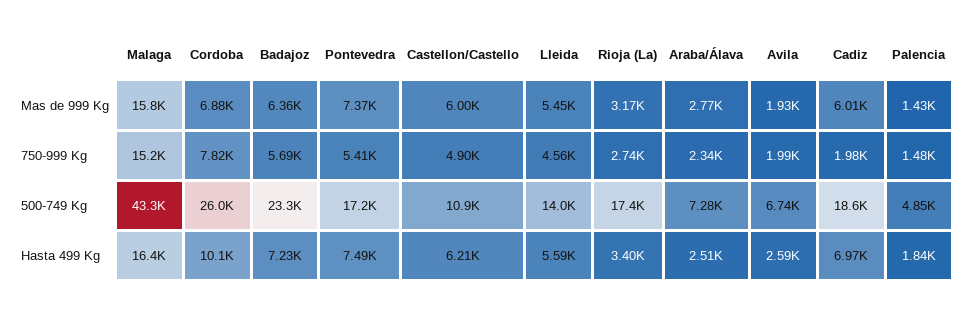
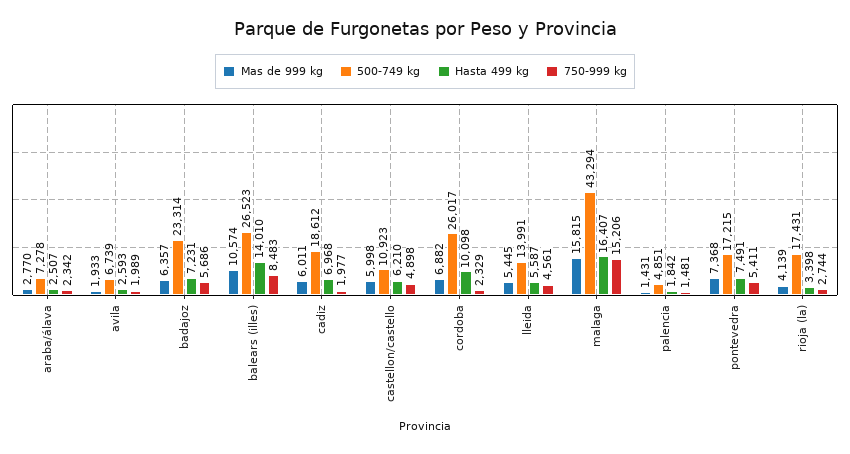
Mas de 999 Kg, Rioja (La): 3170 -> 4139
750-999 Kg, Cordoba: 7820 -> 2329
Mas de 999 Kg, balears (illes): none -> 10574
500-749 Kg, balears (illes): none -> 26523
Hasta 499 Kg, balears (illes): none -> 14010
750-999 Kg, balears (illes): none -> 8483

